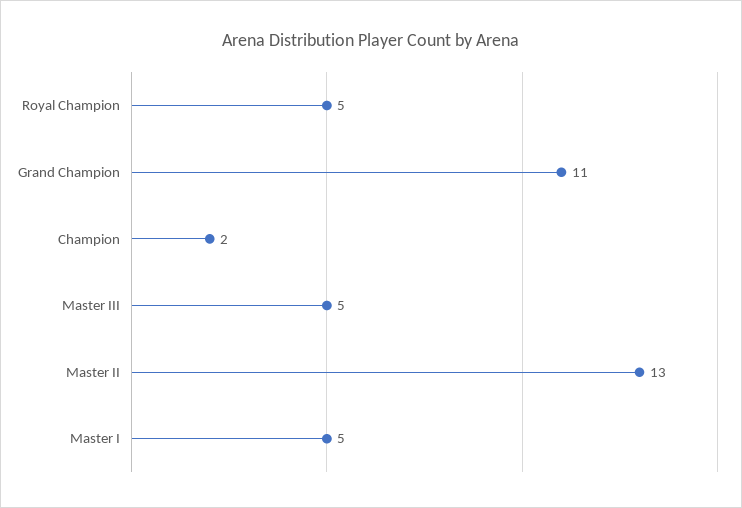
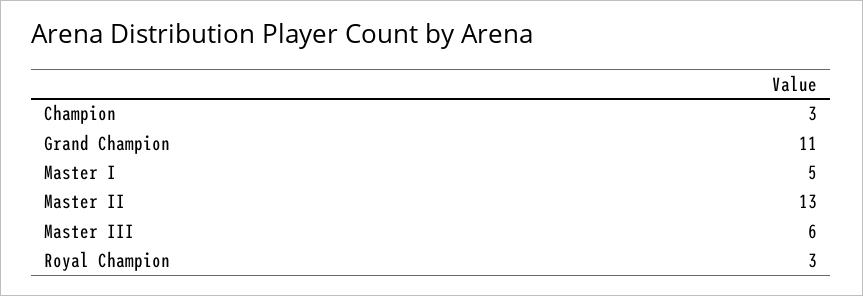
Royal Champion: 5 -> 3
Champion: 2 -> 3
Master III: 5 -> 6

